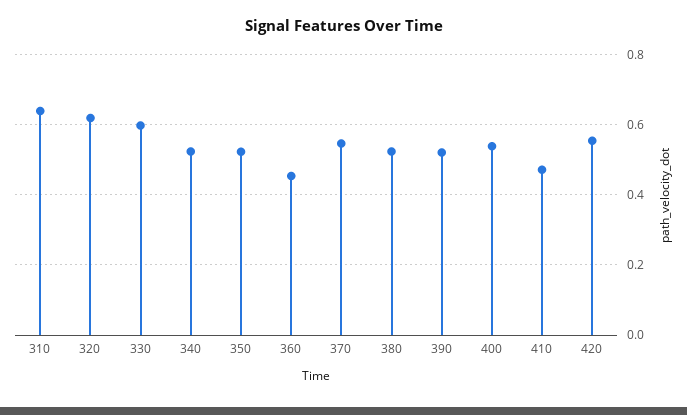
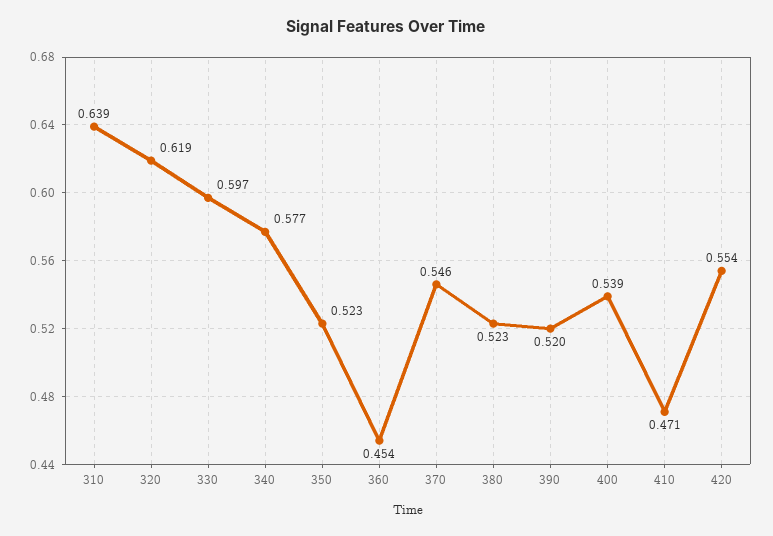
340: 0.52 -> 0.577

